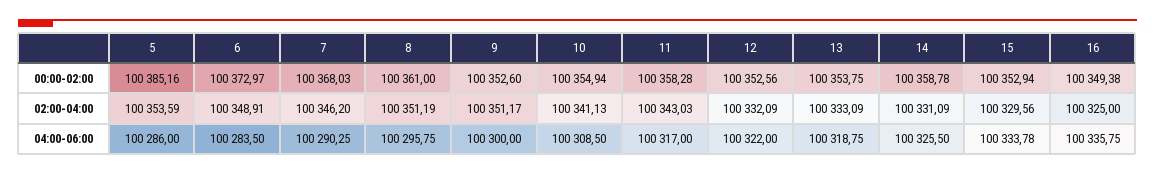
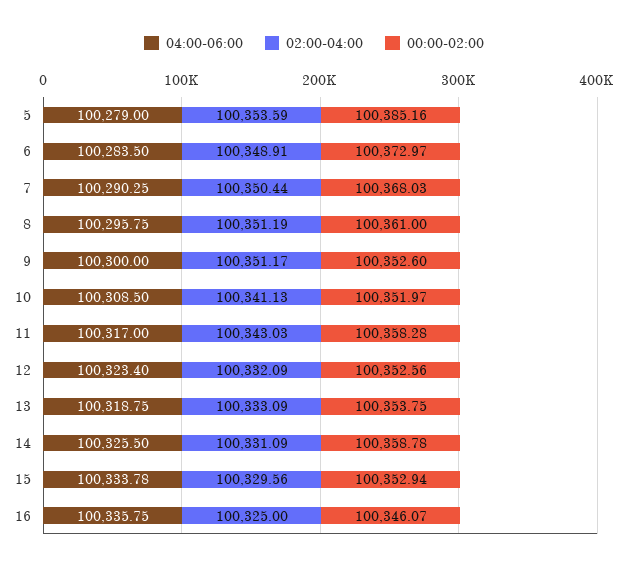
00:00-02:00, 10: 100354.94 -> 100351.97
00:00-02:00, 16: 100349.38 -> 100346.07
02:00-04:00, 7: 100346.2 -> 100350.44
04:00-06:00, 5: 100286 -> 100279
04:00-06:00, 12: 100322 -> 100323.4

